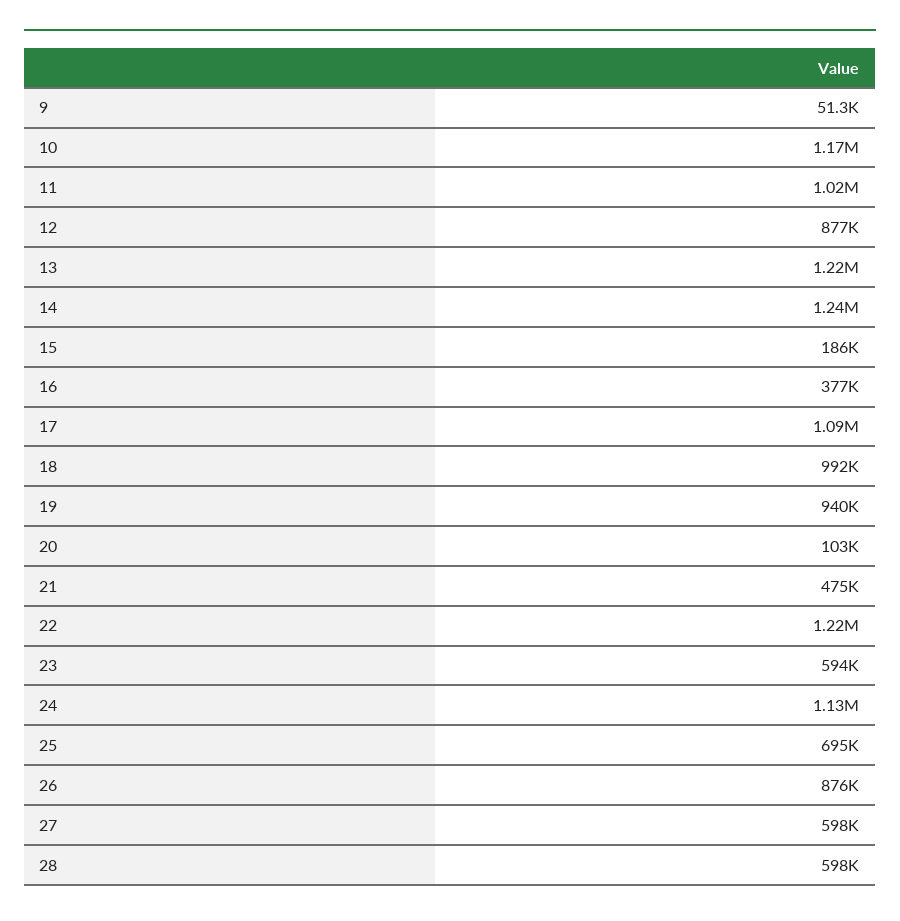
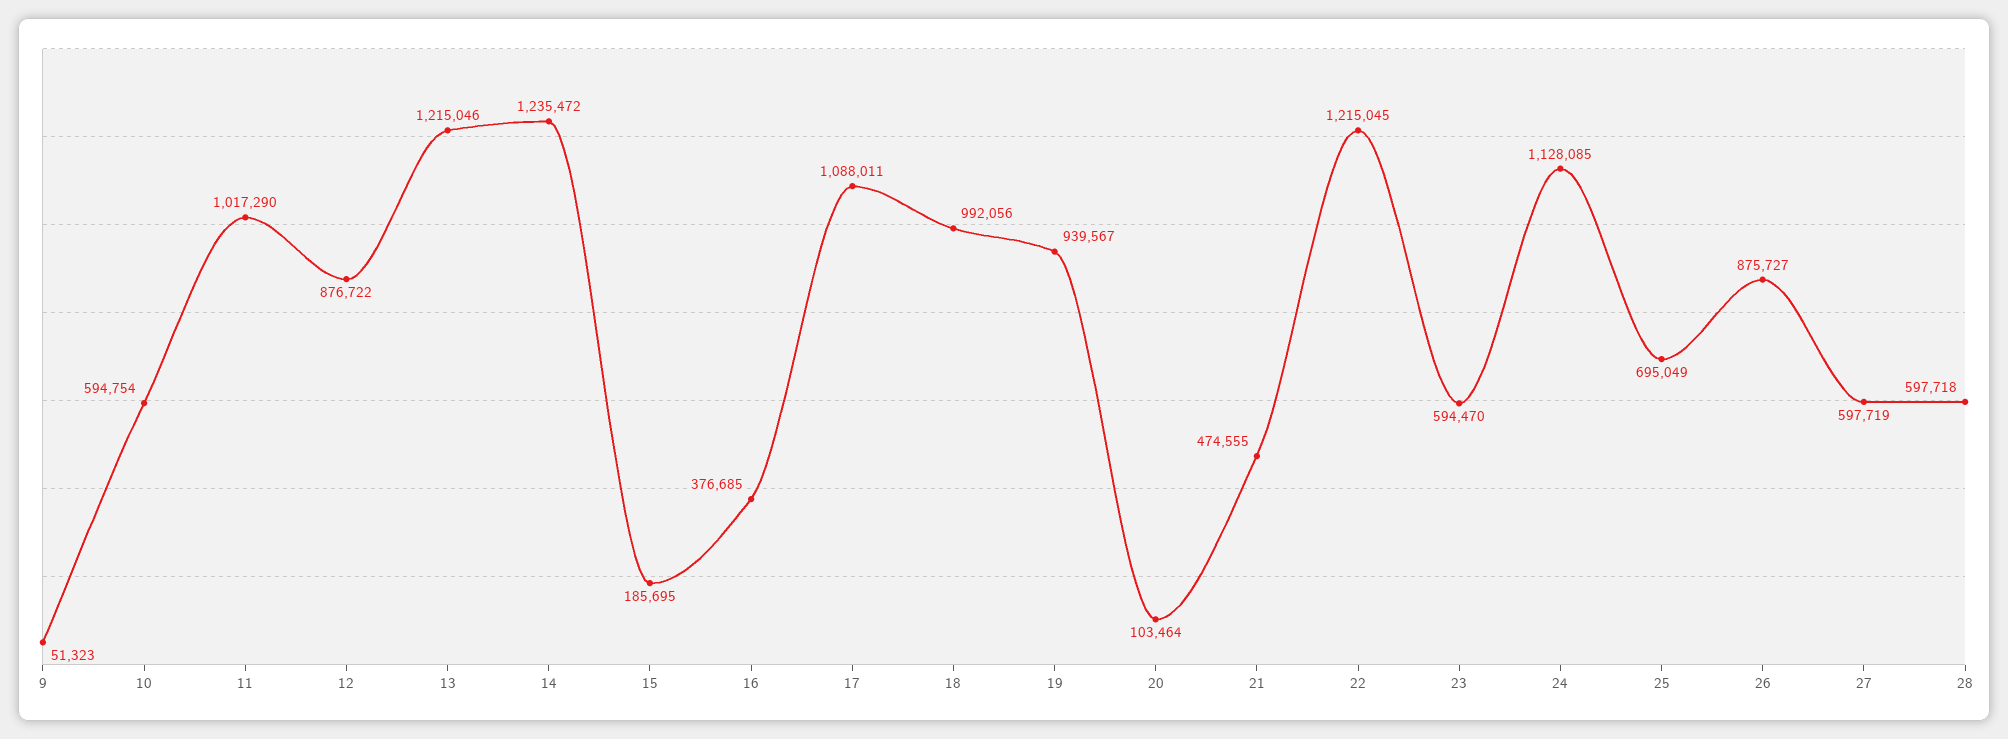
10: 1170000 -> 594754

